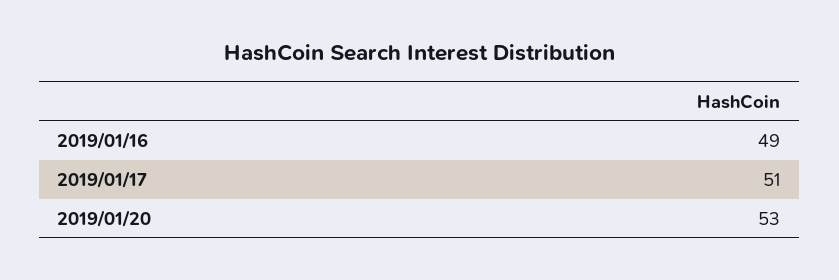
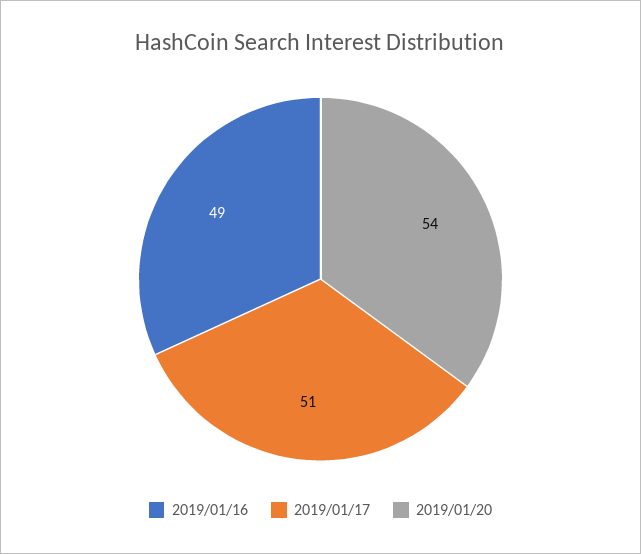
2019/01/20: 53 -> 54

